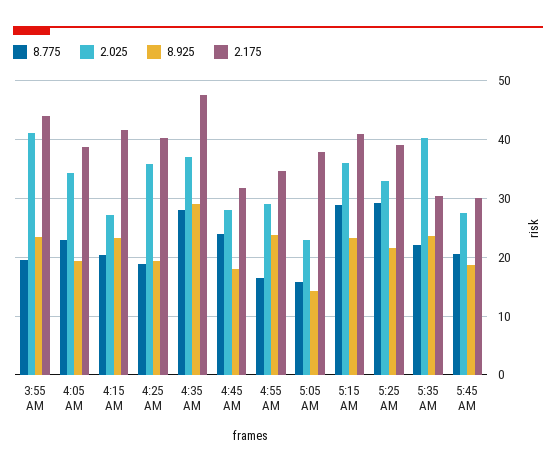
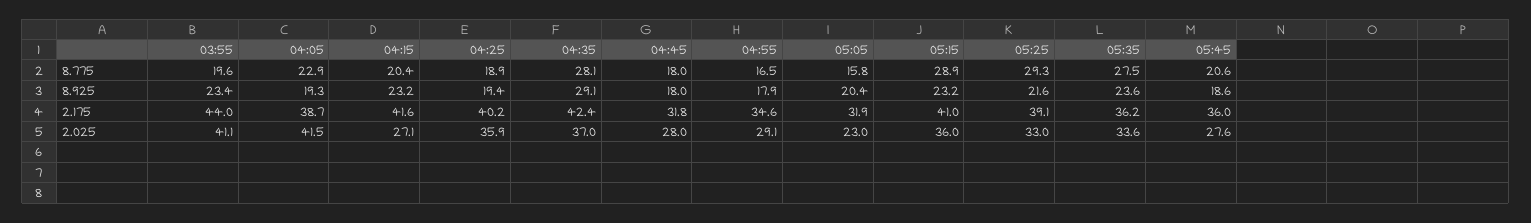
2.025, 4:05 AM: 34 -> 41.5
2.175, 4:35 AM: 48 -> 42.4
8.775, 4:45 AM: 24 -> 18
8.925, 4:55 AM: 24 -> 17.9
8.925, 5:05 AM: 14 -> 20.4
2.175, 5:05 AM: 38 -> 31.9
8.775, 5:35 AM: 22 -> 27.5
2.025, 5:35 AM: 40 -> 33.6
2.175, 5:35 AM: 30 -> 36.2
2.175, 5:45 AM: 30 -> 36

